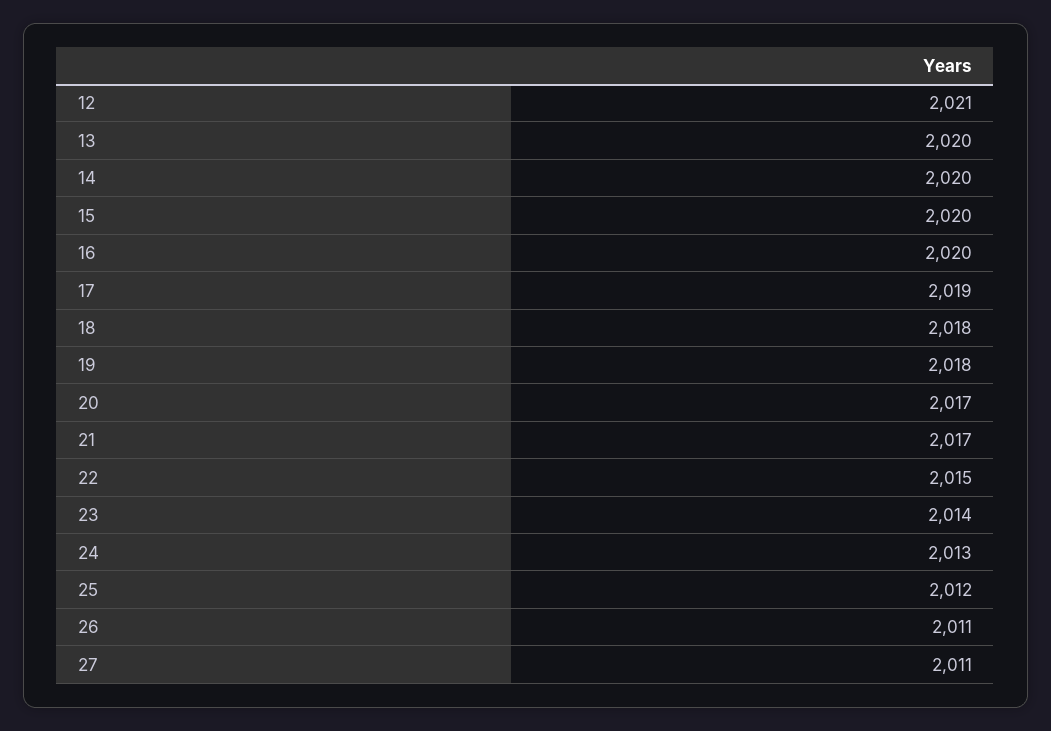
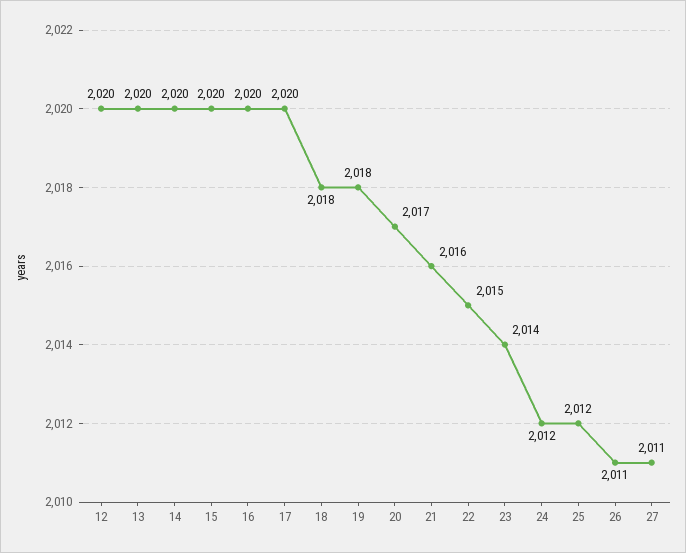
12: 2021 -> 2020
17: 2019 -> 2020
21: 2017 -> 2016
24: 2013 -> 2012

